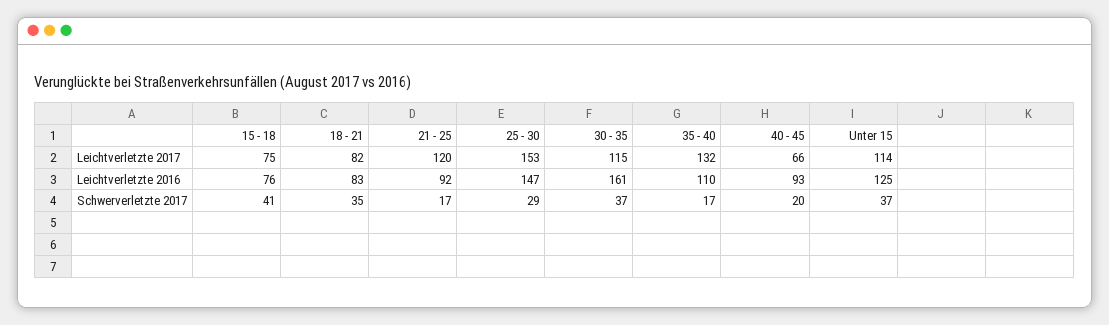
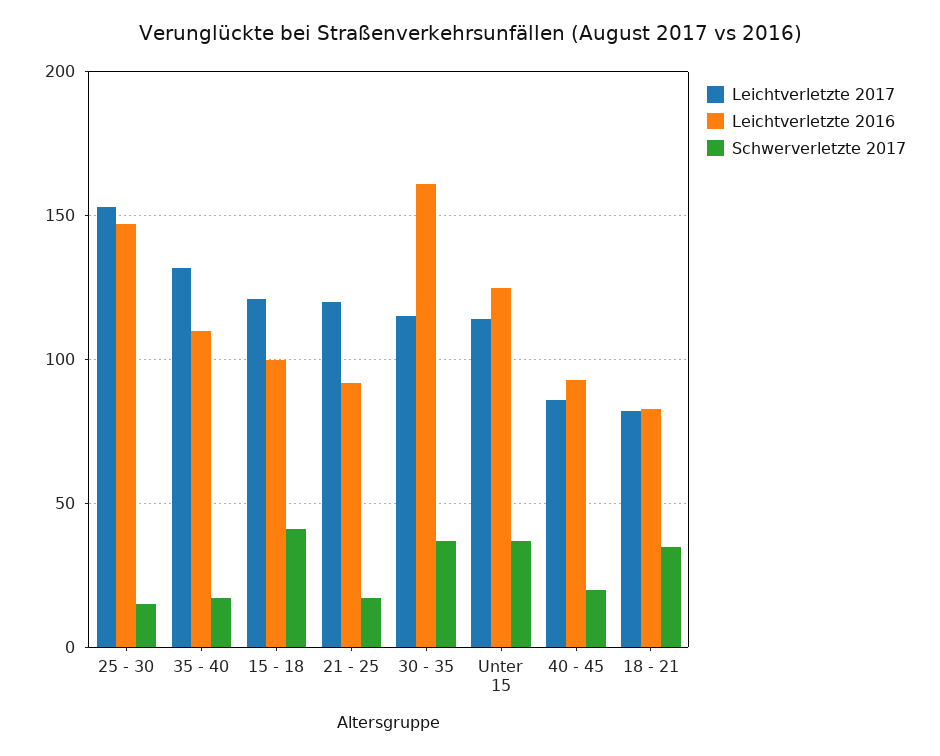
Leichtverletzte 2017, 15 - 18: 75 -> 120
Leichtverletzte 2017, 40 - 45: 66 -> 85
Leichtverletzte 2016, 15 - 18: 76 -> 100
Schwerverletzte 2017, 25 - 30: 29 -> 15

